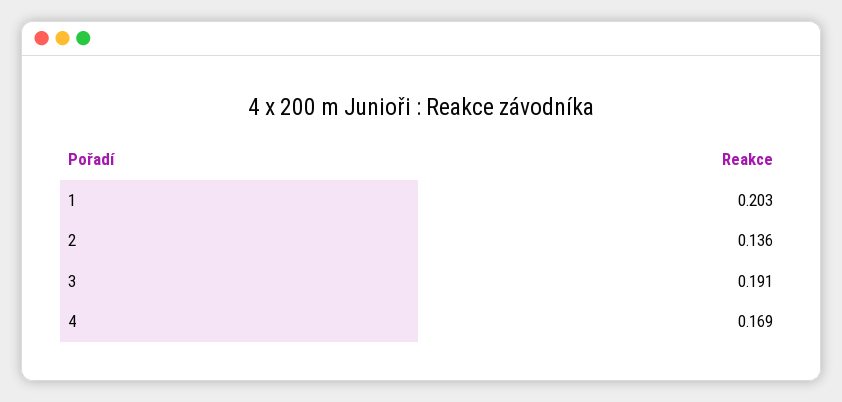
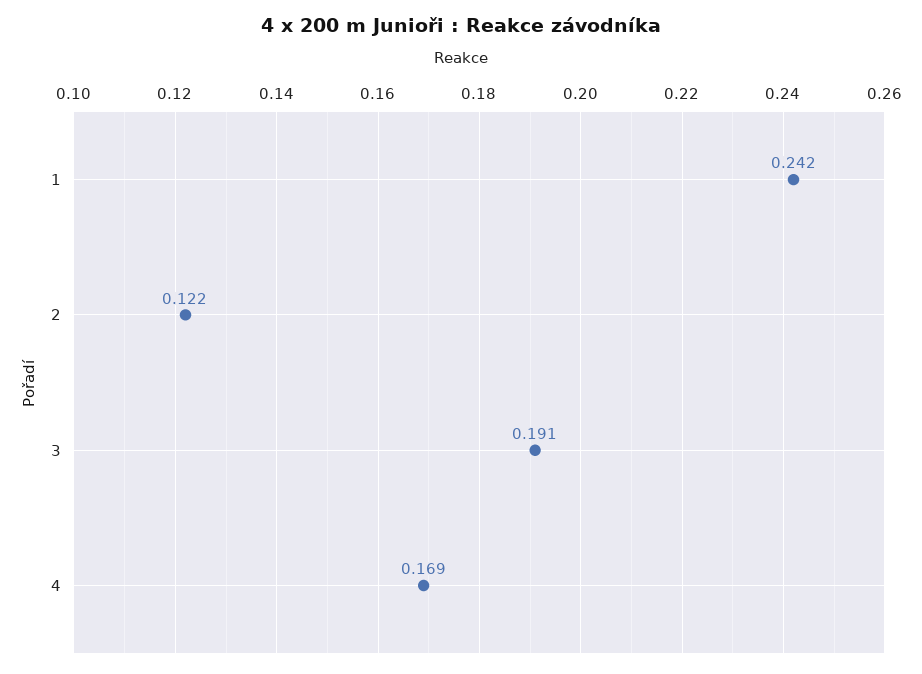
1: 0.203 -> 0.242
2: 0.136 -> 0.122

